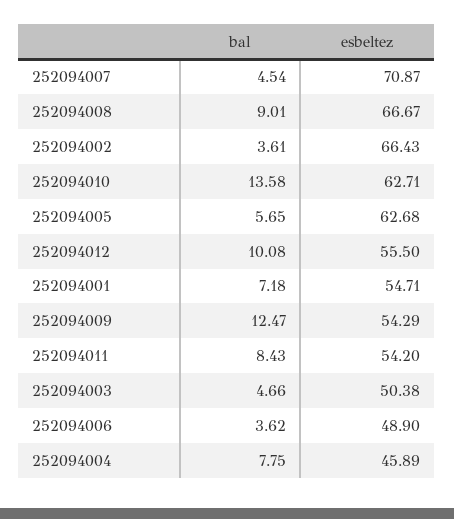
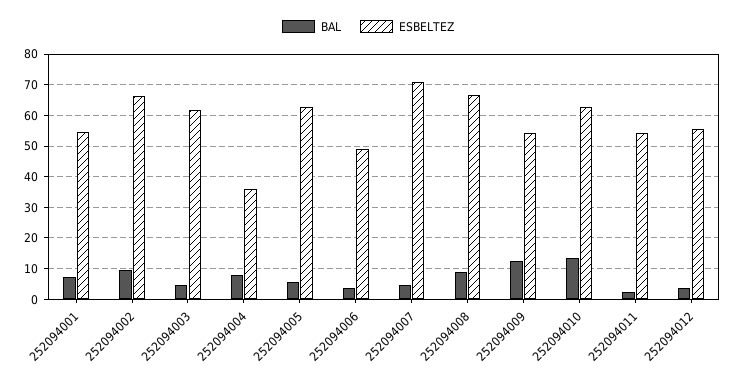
bal, 252094002: 3.61 -> 10
bal, 252094012: 10.08 -> 4
bal, 252094011: 8.43 -> 2
esbeltez, 252094003: 50.38 -> 62
esbeltez, 252094004: 45.89 -> 36

